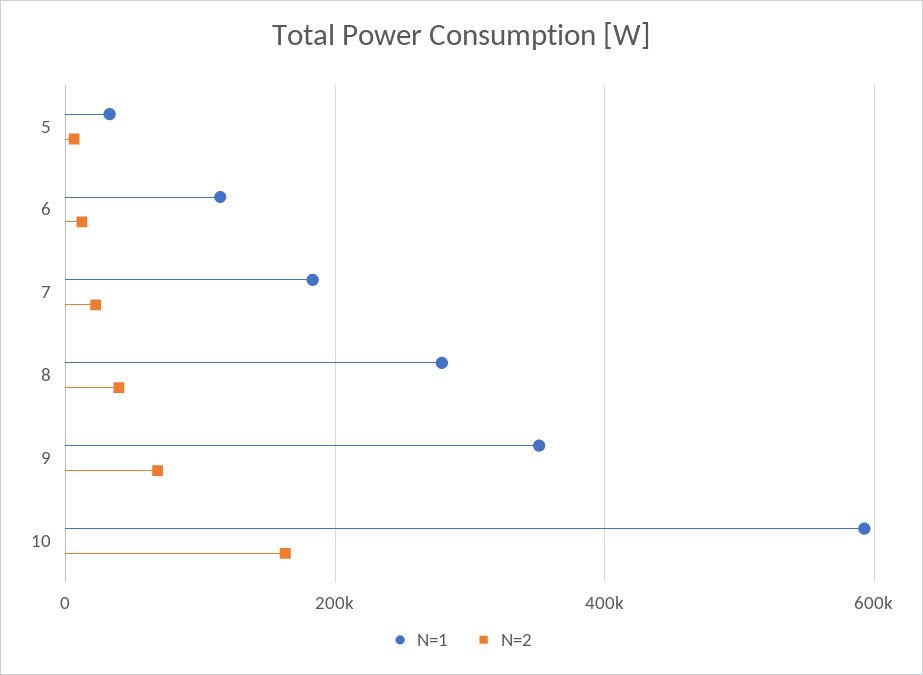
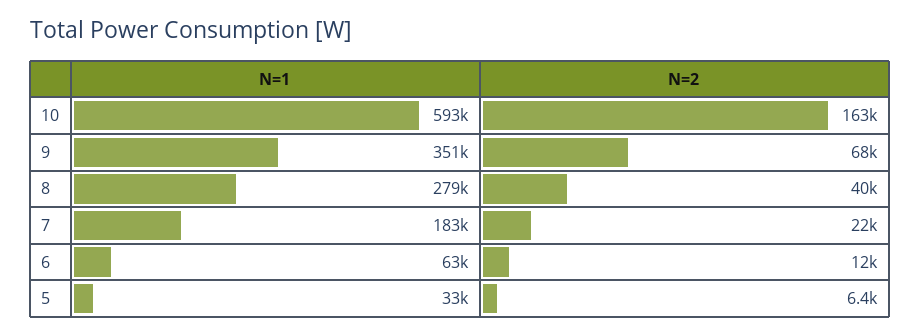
N=1, 6: 120000 -> 63000

